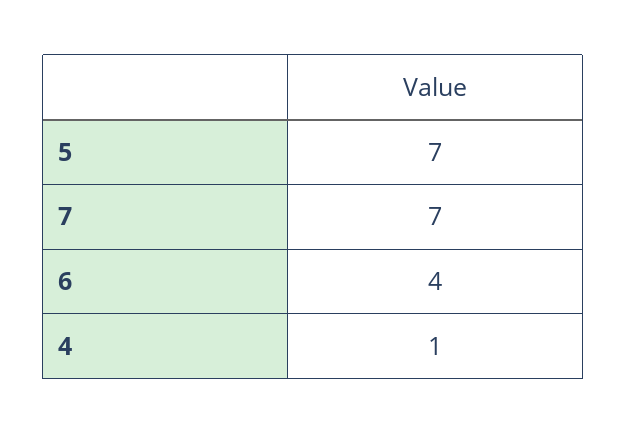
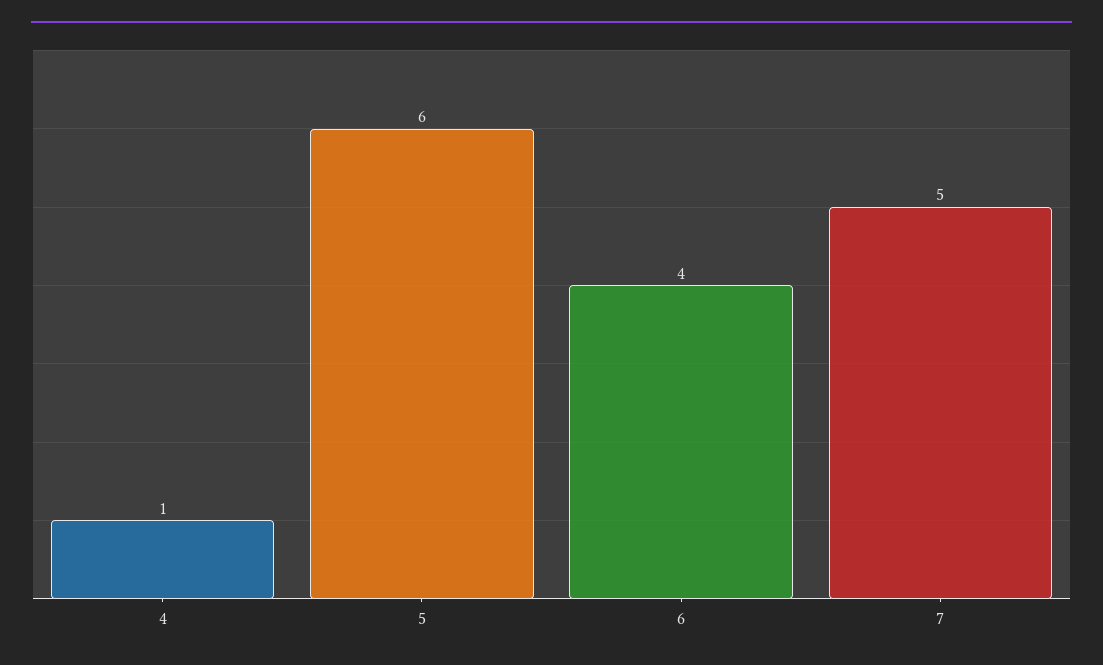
5: 7 -> 6
7: 7 -> 5

